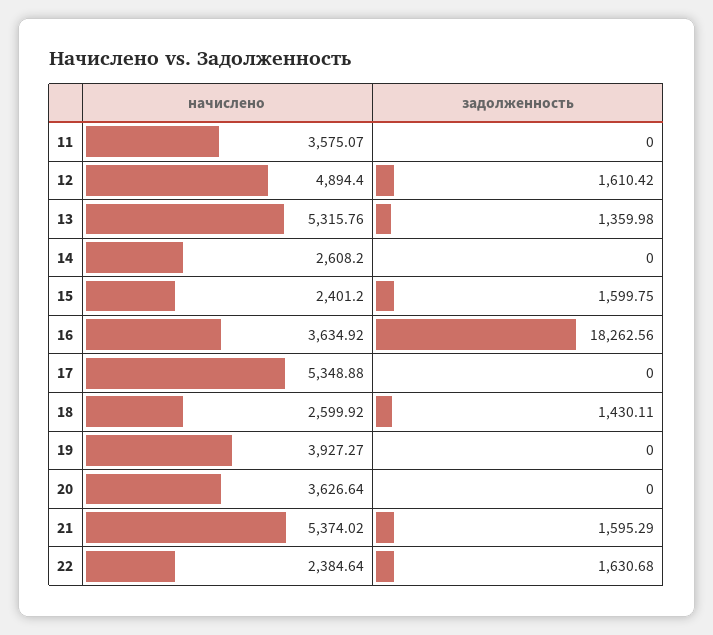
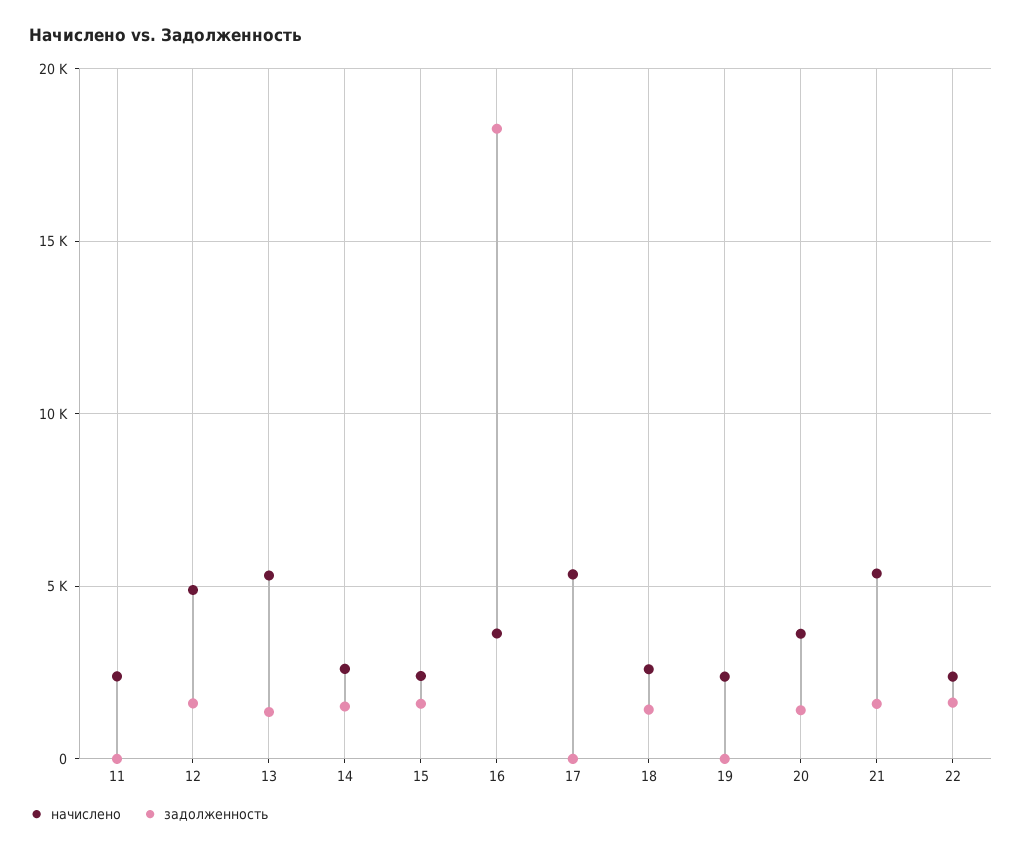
начислено, 11: 3575.07 -> 2500
задолженность, 14: 0 -> 1500
начислено, 19: 3927.27 -> 2500
задолженность, 20: 0 -> 1500

